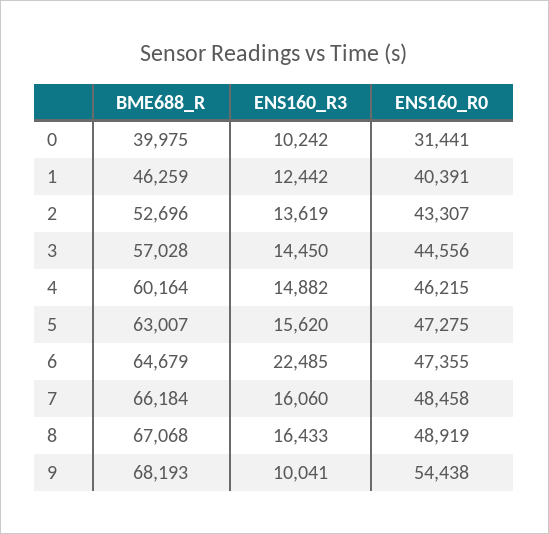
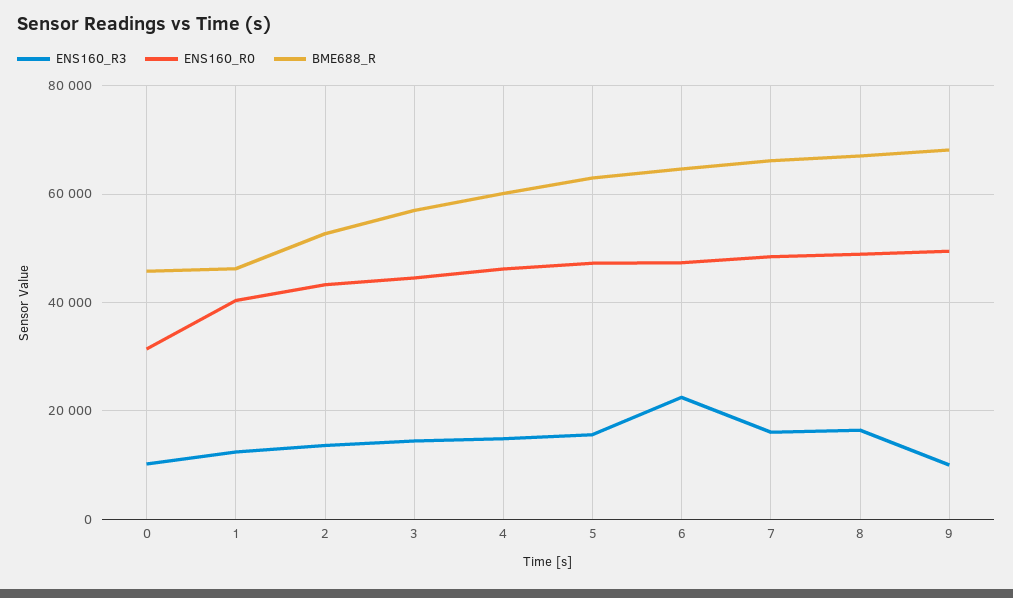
BME688_R, 0: 39975 -> 46000
ENS160_R0, 9: 54438 -> 50000

